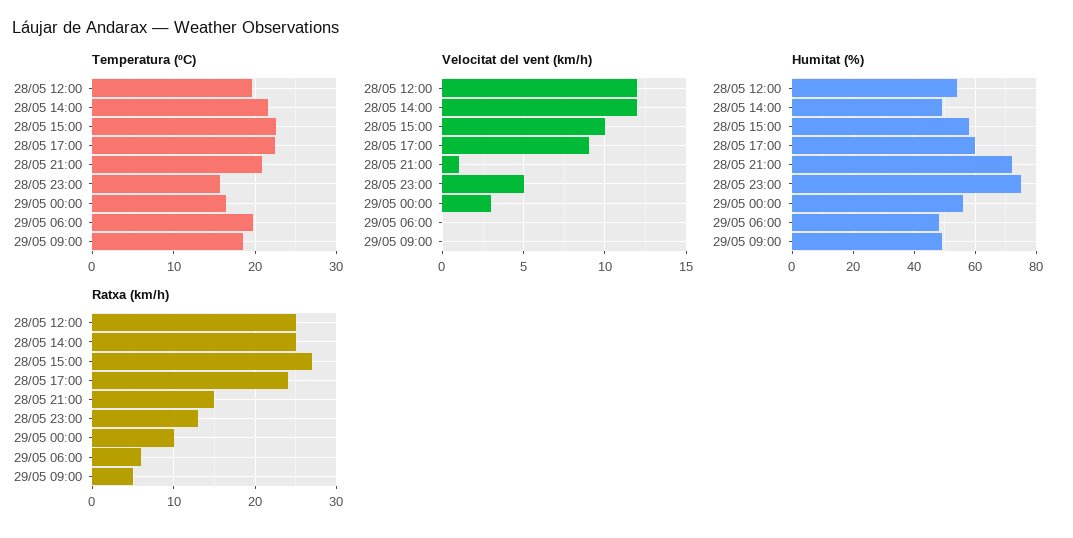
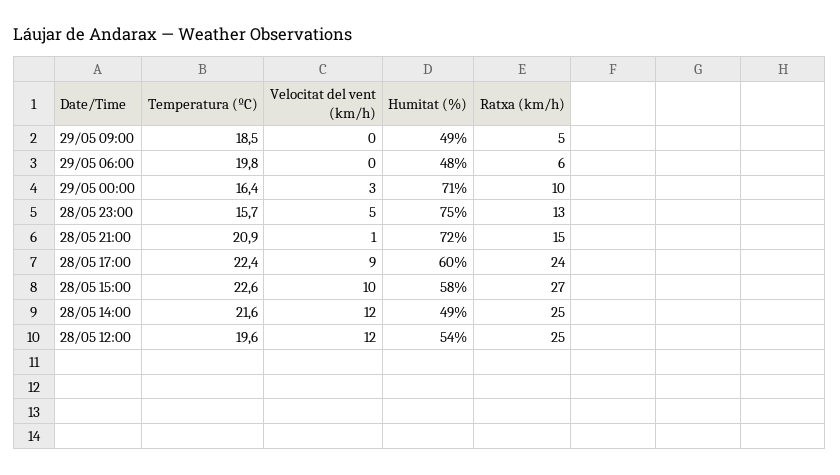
Humitat (%), 29/05 00:00: 55 -> 71

